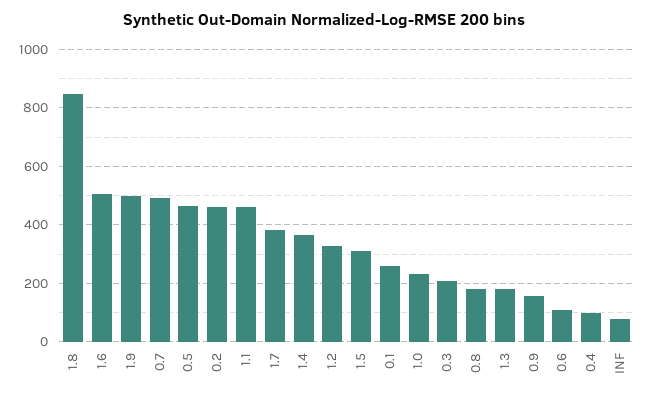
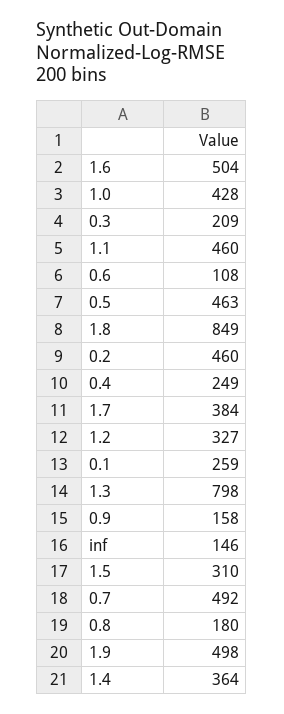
1.0: 225 -> 428
1.3: 175 -> 798
0.4: 100 -> 249
INF: 75 -> 146

